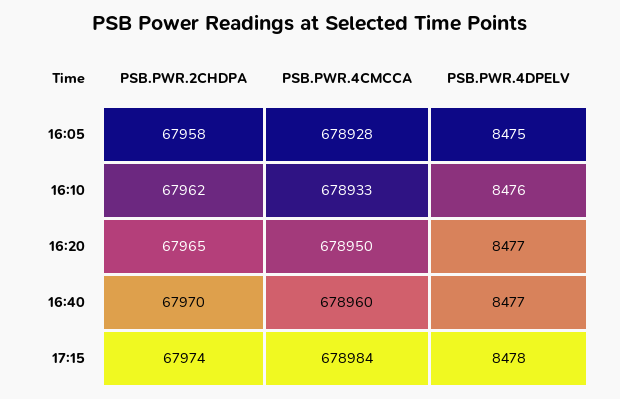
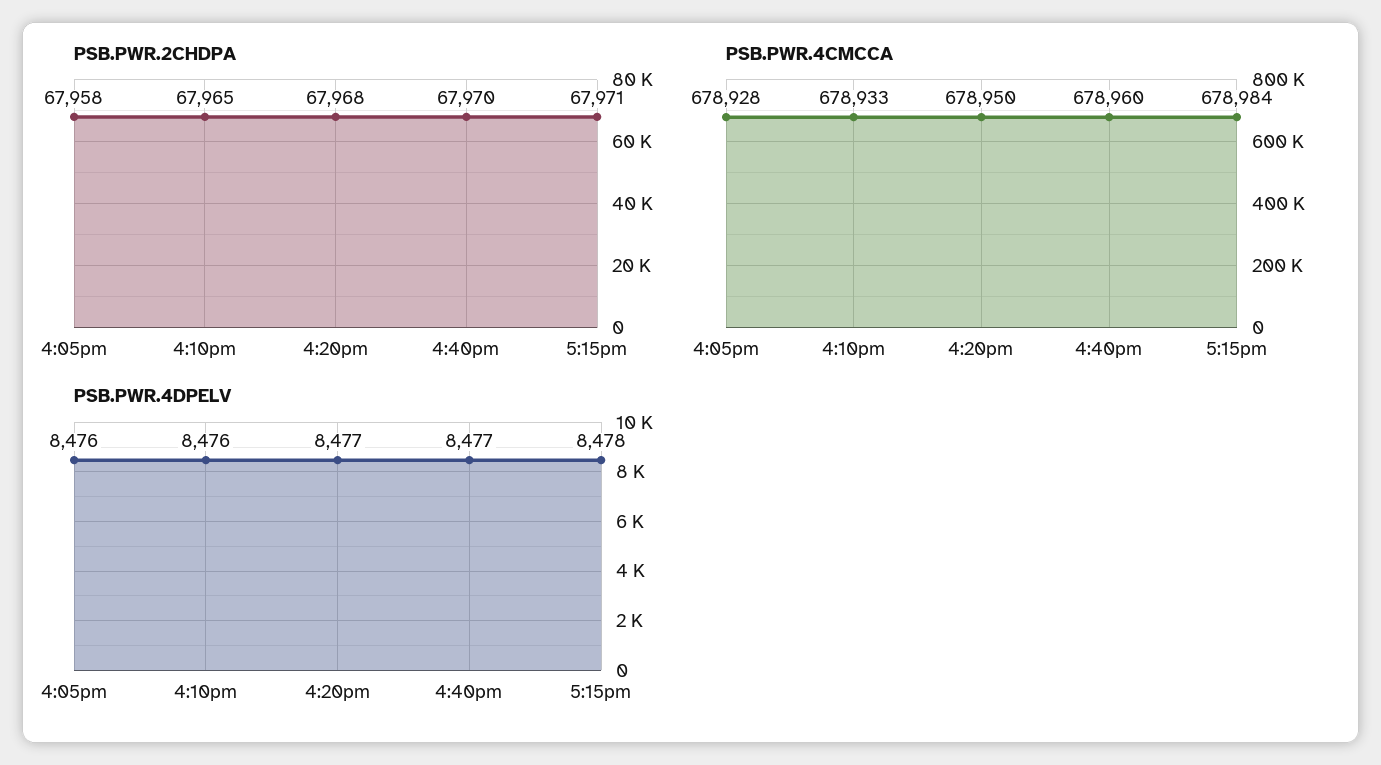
PSB.PWR.4DPELV, 16:05: 8475 -> 8476
PSB.PWR.2CHDPA, 16:10: 67962 -> 67965
PSB.PWR.2CHDPA, 16:20: 67965 -> 67968
PSB.PWR.2CHDPA, 17:15: 67974 -> 67971

